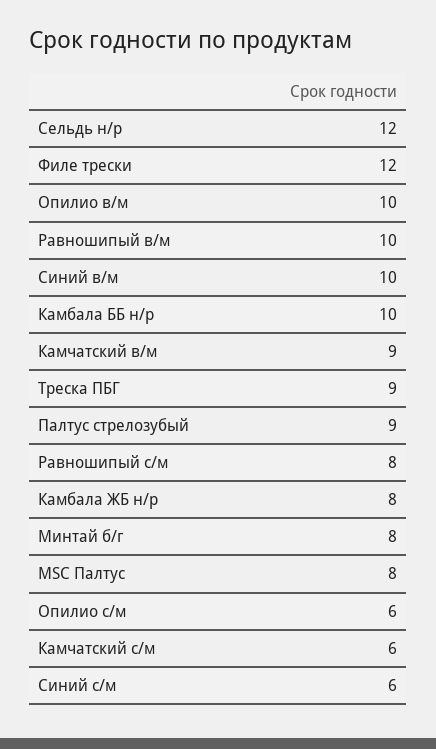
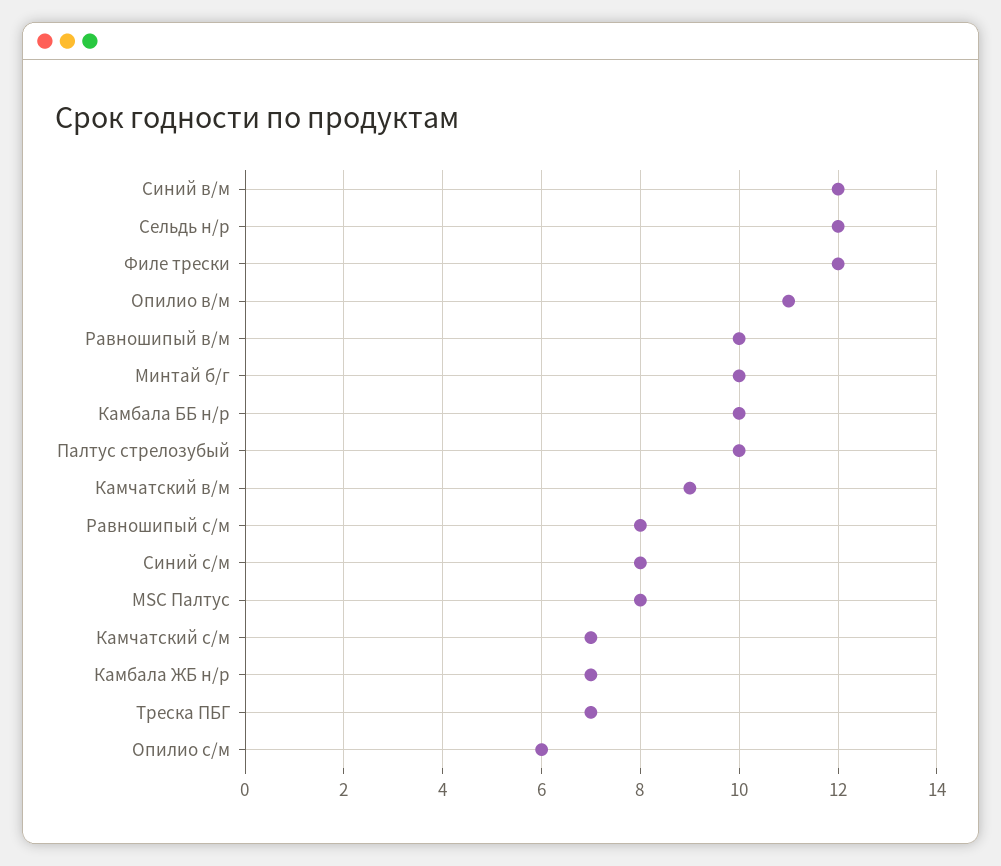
Опилио в/м: 10 -> 11
Синий в/м: 10 -> 12
Треска ПБГ: 9 -> 7
Палтус стрелозубый: 9 -> 10
Камбала ЖБ н/р: 8 -> 7
Минтай б/г: 8 -> 10
Камчатский с/м: 6 -> 7
Синий с/м: 6 -> 8

